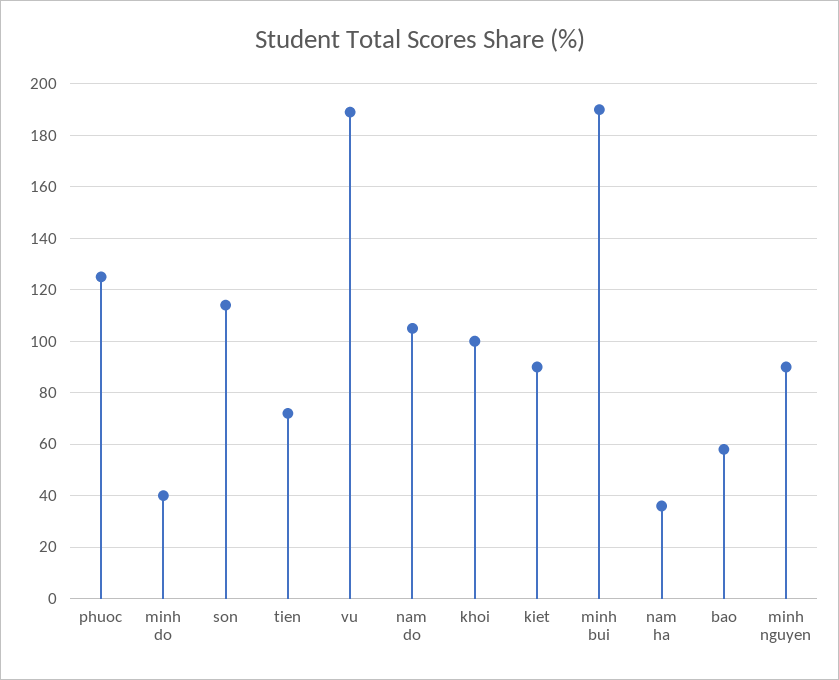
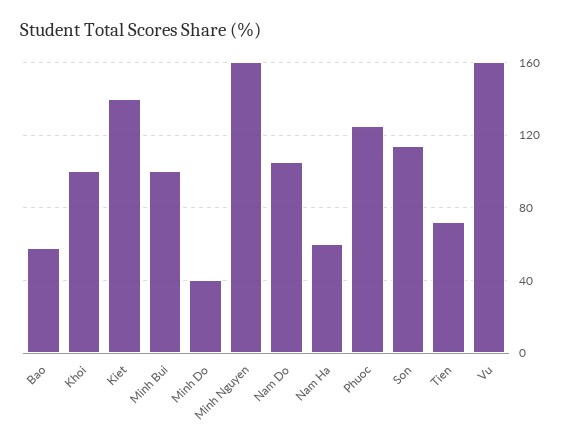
vu: 190 -> 160
kiet: 90 -> 140
minh bui: 190 -> 100
nam ha: 35 -> 60
minh nguyen: 90 -> 160

